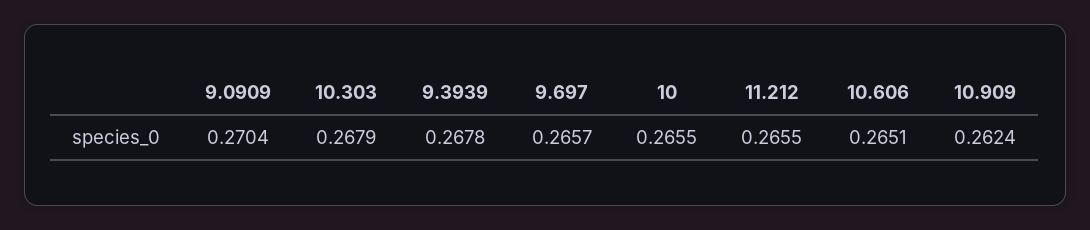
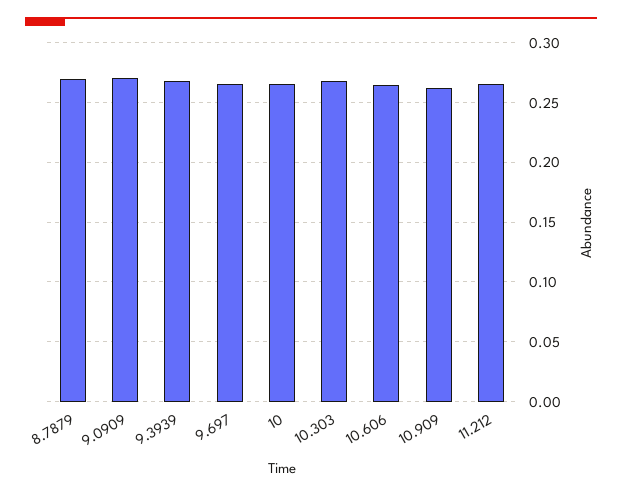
8.7879: none -> 0.27

